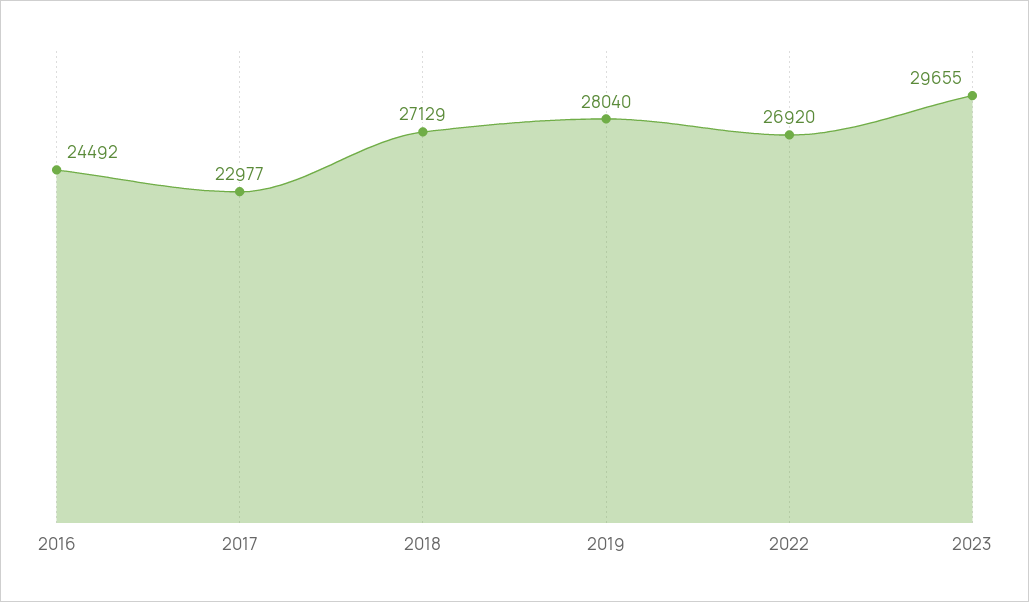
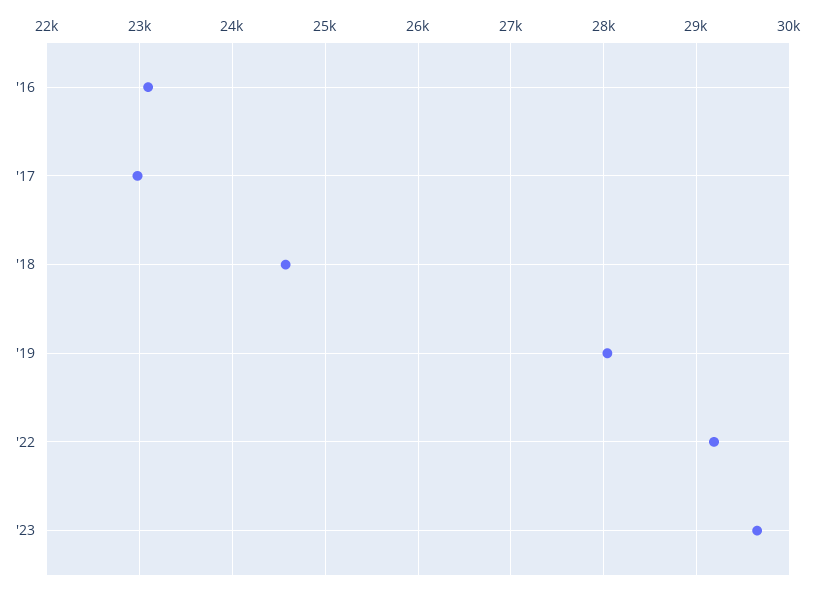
2016: 24492 -> 23100
2018: 27129 -> 24600
2022: 26920 -> 29200

